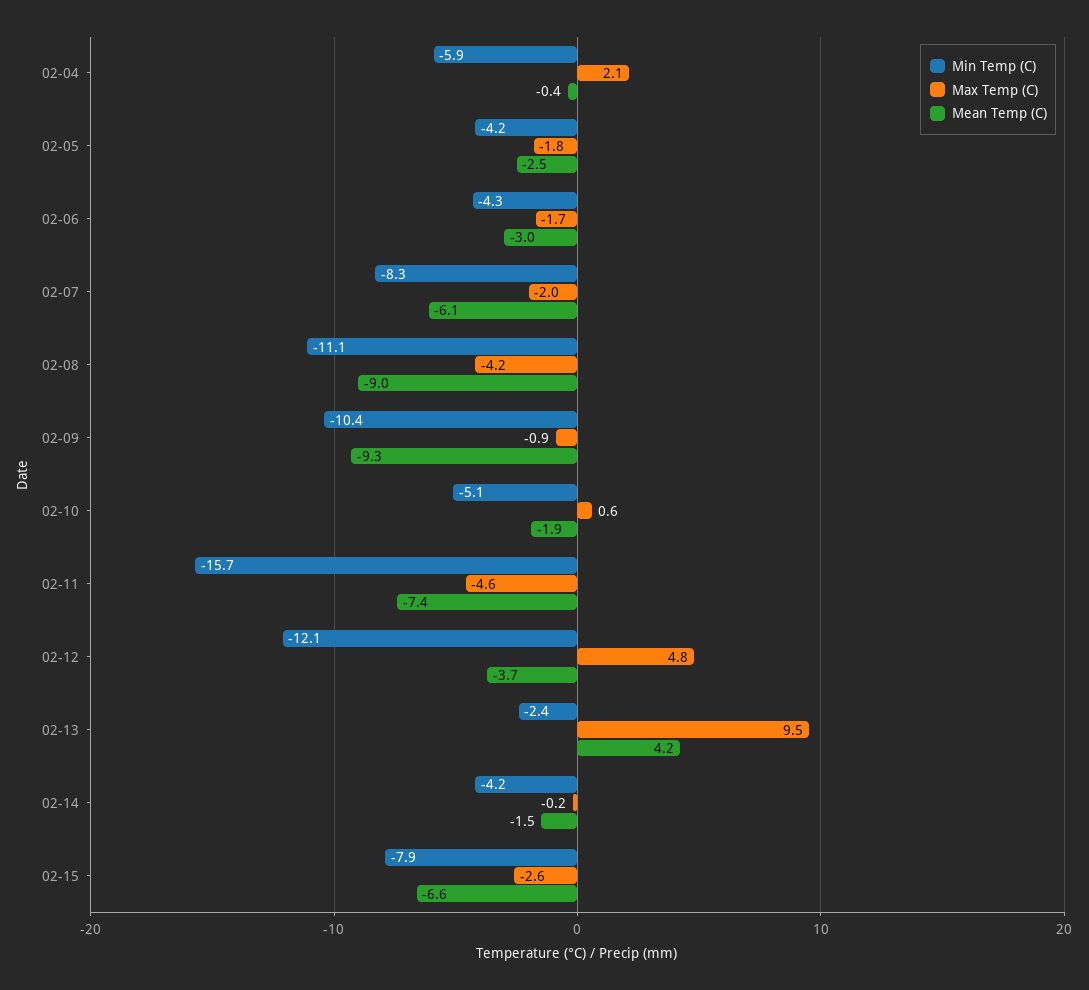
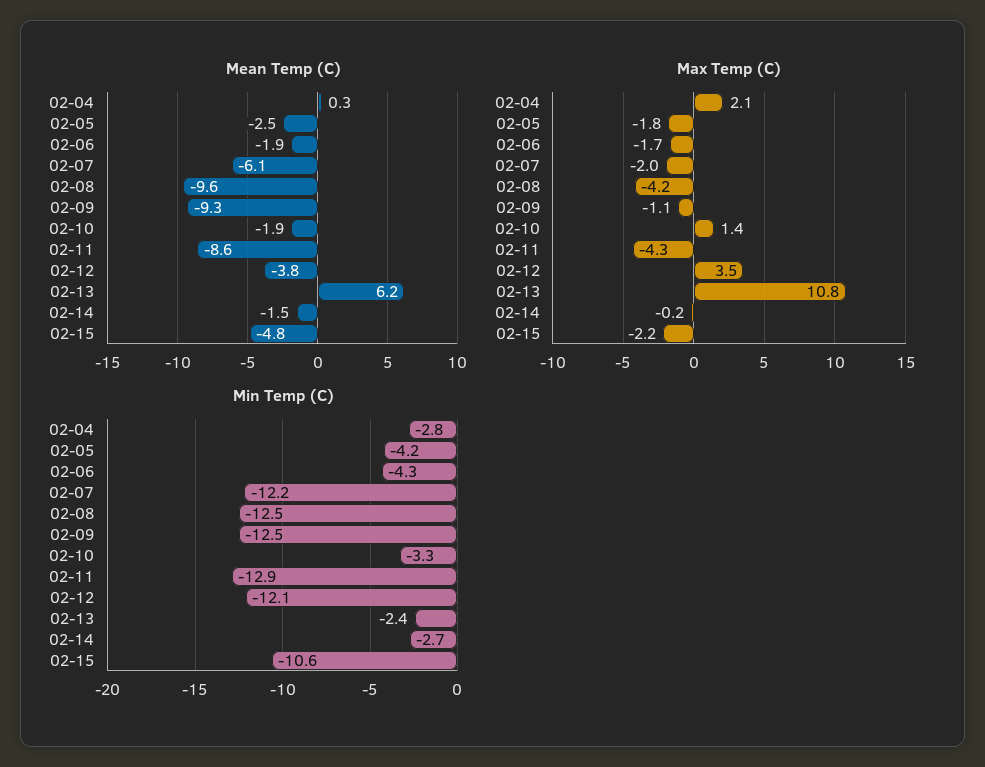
Min Temp (C), 02-04: -5.9 -> -2.8
Mean Temp (C), 02-04: -0.4 -> 0.3
Mean Temp (C), 02-06: -3 -> -1.9
Min Temp (C), 02-07: -8.3 -> -12.2
Min Temp (C), 02-08: -11.1 -> -12.5
Mean Temp (C), 02-08: -9 -> -9.6
Min Temp (C), 02-09: -10.4 -> -12.5
Max Temp (C), 02-09: -0.9 -> -1.1
Min Temp (C), 02-10: -5.1 -> -3.3
Max Temp (C), 02-10: 0.6 -> 1.4
Min Temp (C), 02-11: -15.7 -> -12.9
Max Temp (C), 02-11: -4.6 -> -4.3
Mean Temp (C), 02-11: -7.4 -> -8.6
Max Temp (C), 02-12: 4.8 -> 3.5
Mean Temp (C), 02-12: -3.7 -> -3.8
Max Temp (C), 02-13: 9.5 -> 10.8
Mean Temp (C), 02-13: 4.2 -> 6.2
Min Temp (C), 02-14: -4.2 -> -2.7
Min Temp (C), 02-15: -7.9 -> -10.6
Max Temp (C), 02-15: -2.6 -> -2.2
Mean Temp (C), 02-15: -6.6 -> -4.8

